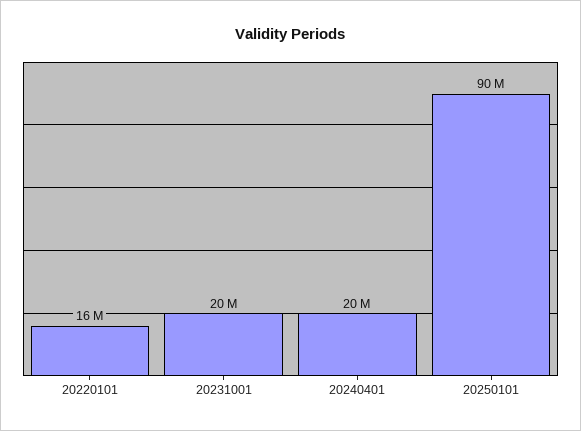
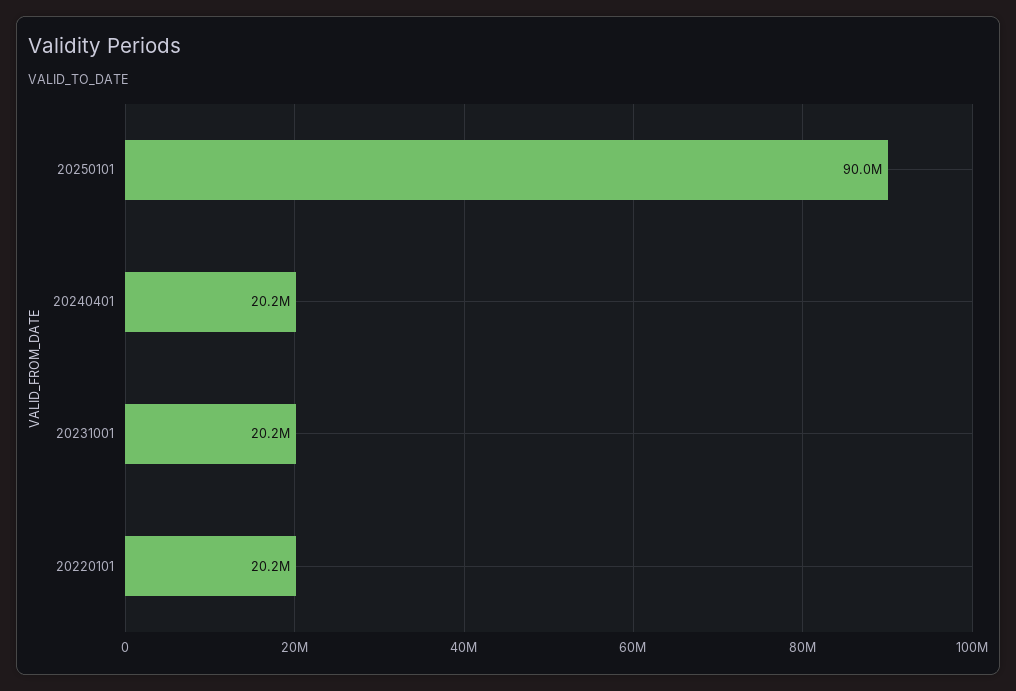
20220101: 16000000 -> 20200000

